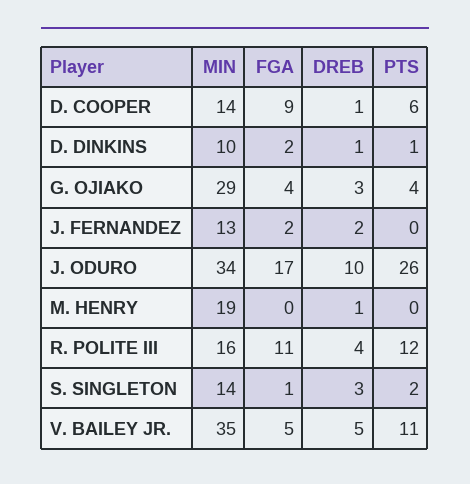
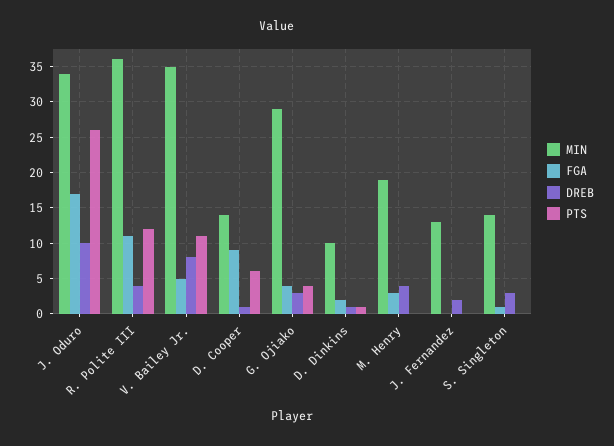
FGA, J. FERNANDEZ: 2 -> 0
FGA, M. HENRY: 0 -> 3
DREB, M. HENRY: 1 -> 4
MIN, R. POLITE III: 16 -> 36
PTS, S. SINGLETON: 2 -> 0
DREB, V. BAILEY JR.: 5 -> 8

